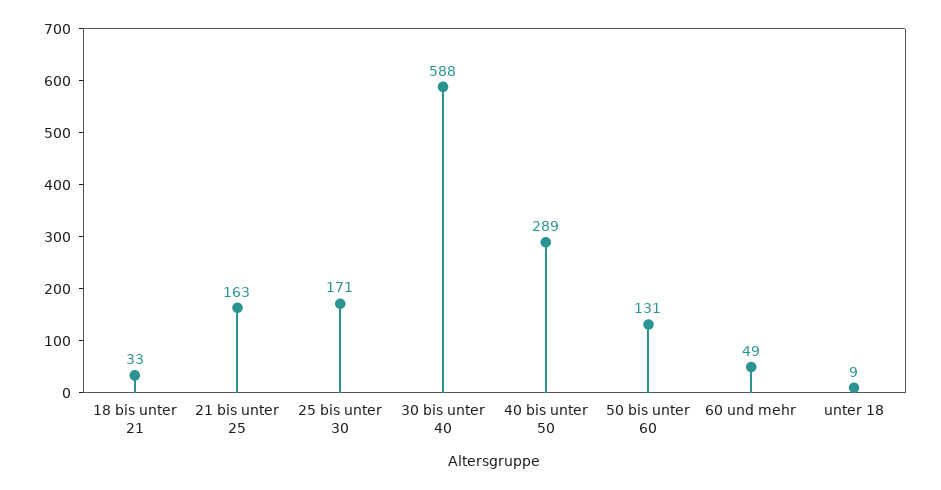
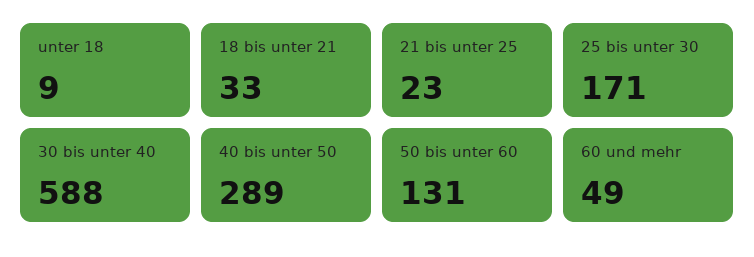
21 bis unter 25: 163 -> 23

